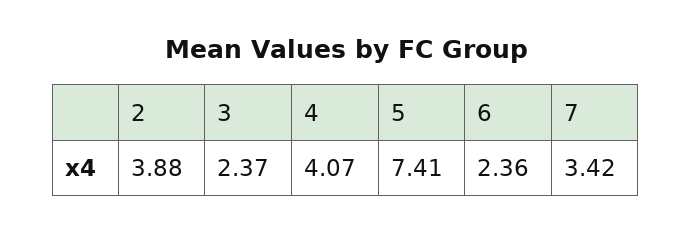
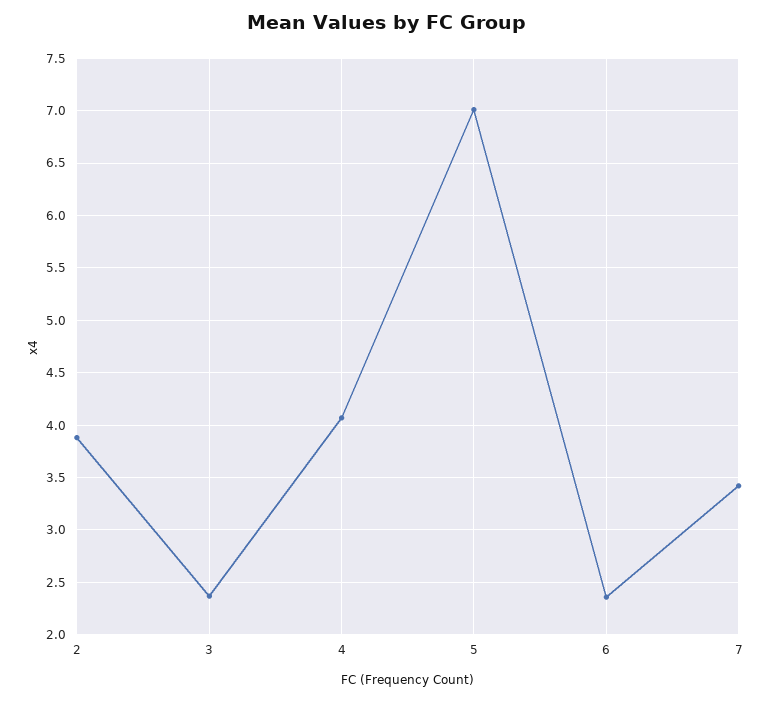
5: 7.41 -> 7

